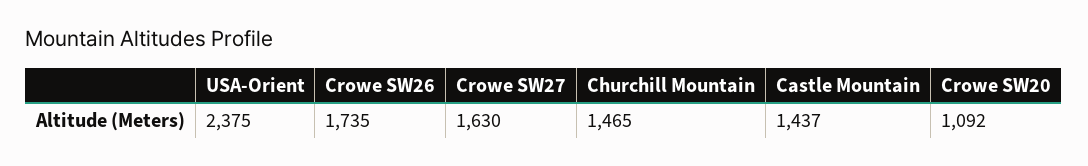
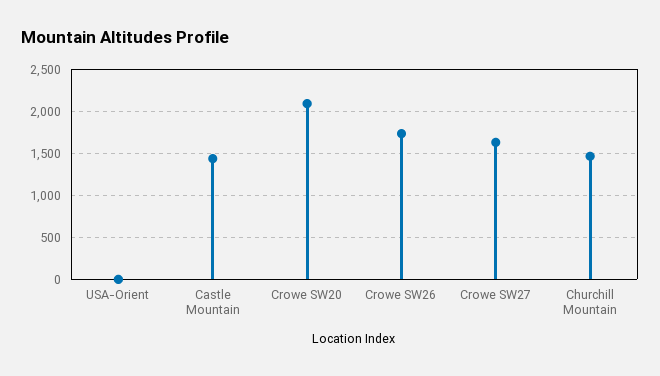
USA-Orient: 2375 -> 0
Crowe SW20: 1092 -> 2100

